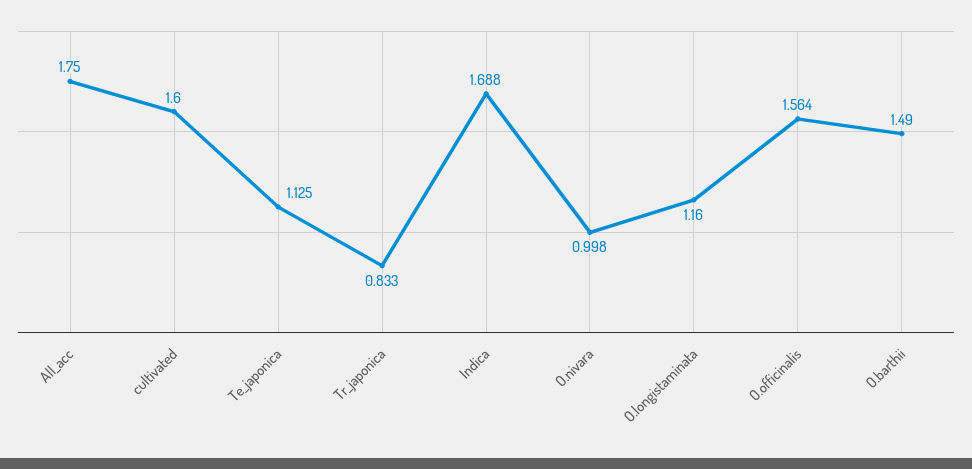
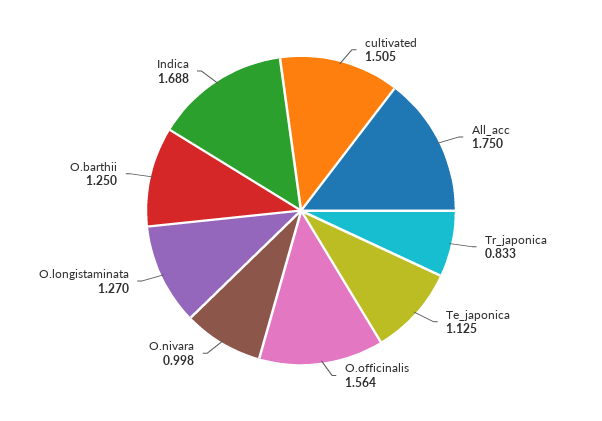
cultivated: 1.6 -> 1.505
O.longistaminata: 1.16 -> 1.27
O.barthii: 1.49 -> 1.25

